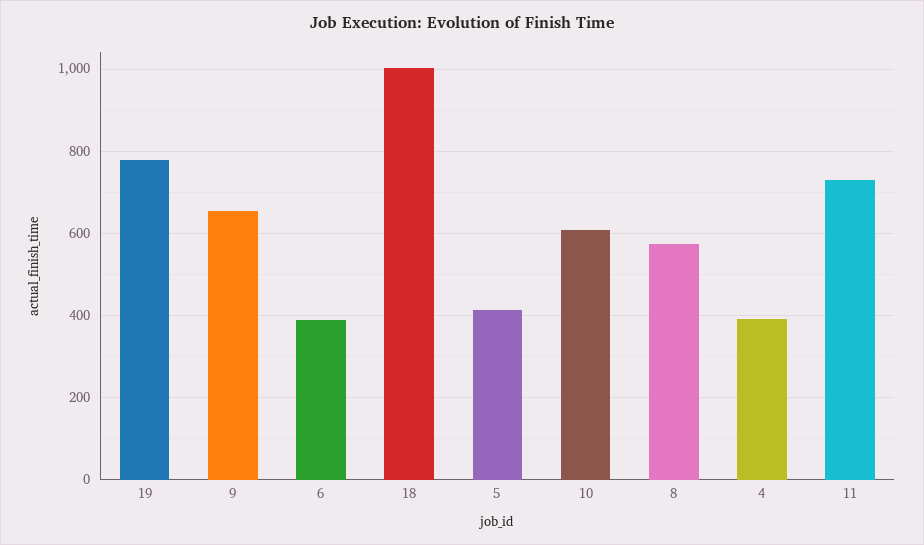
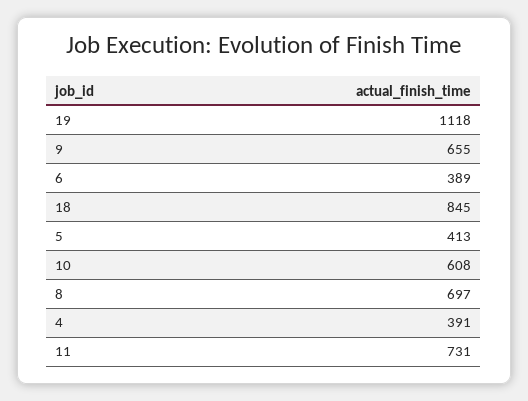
19: 780 -> 1118
18: 1000 -> 845
8: 580 -> 697

